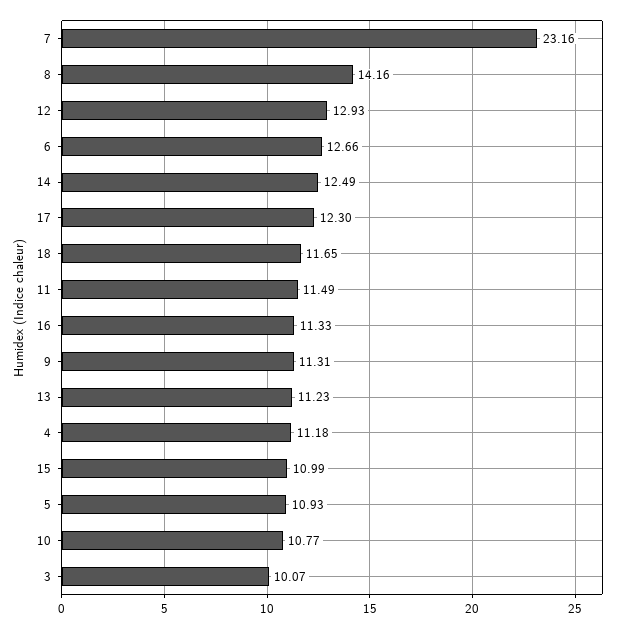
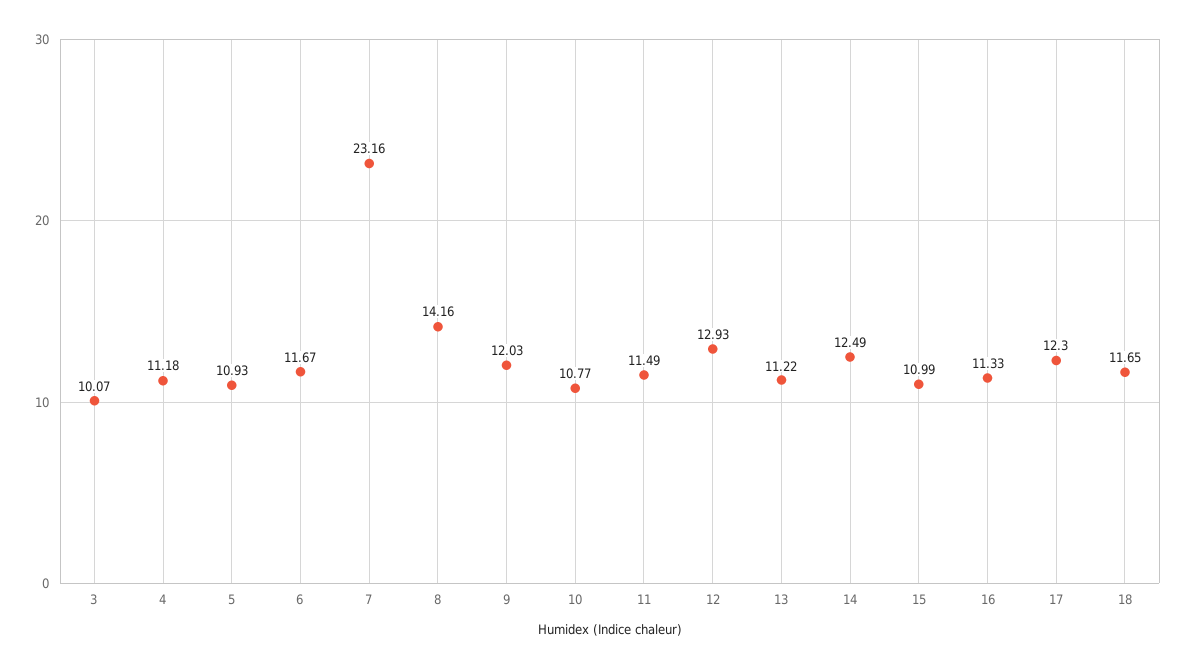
6: 12.66 -> 11.67
9: 11.31 -> 12.03
13: 11.23 -> 11.22

